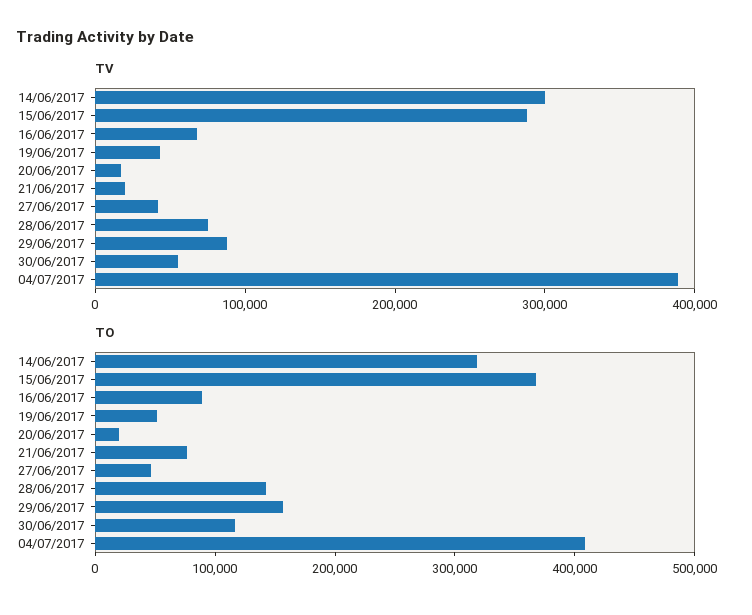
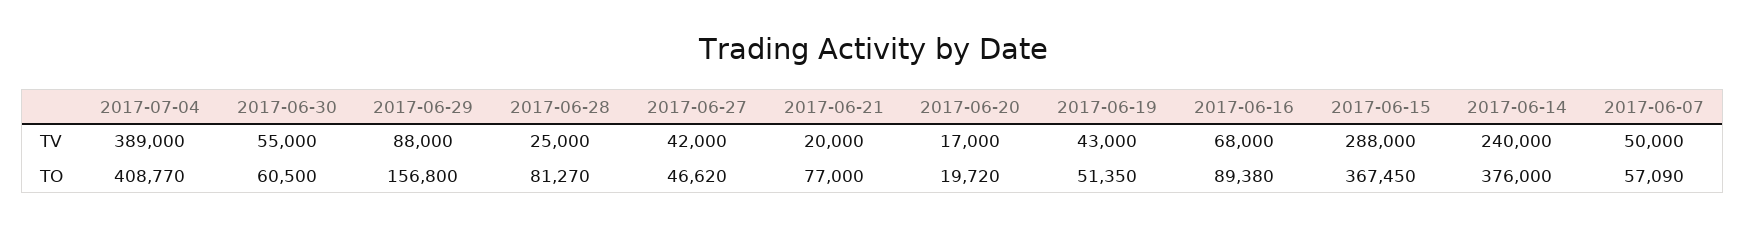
TV, 14/06/2017: 300000 -> 240000
TV, 28/06/2017: 80000 -> 25000
TO, 14/06/2017: 320000 -> 376000
TO, 28/06/2017: 140000 -> 81270
TO, 30/06/2017: 120000 -> 60500
TV, 2017-06-07: none -> 50000
TO, 2017-06-07: none -> 57090

